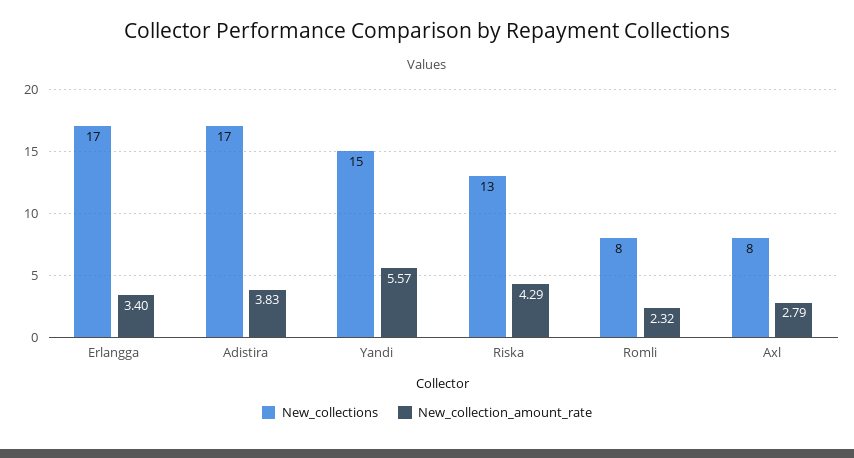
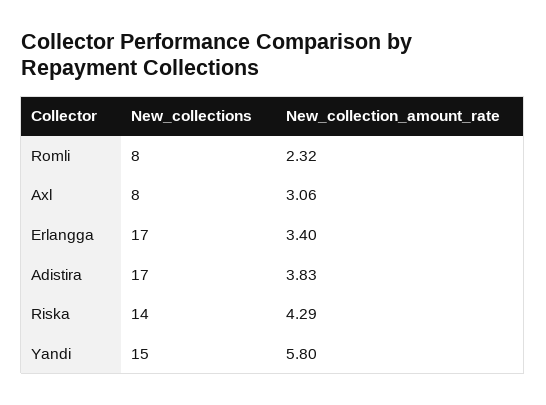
New_collection_amount_rate, Yandi: 5.57 -> 5.8
New_collections, Riska: 13 -> 14
New_collection_amount_rate, Axl: 2.79 -> 3.06

